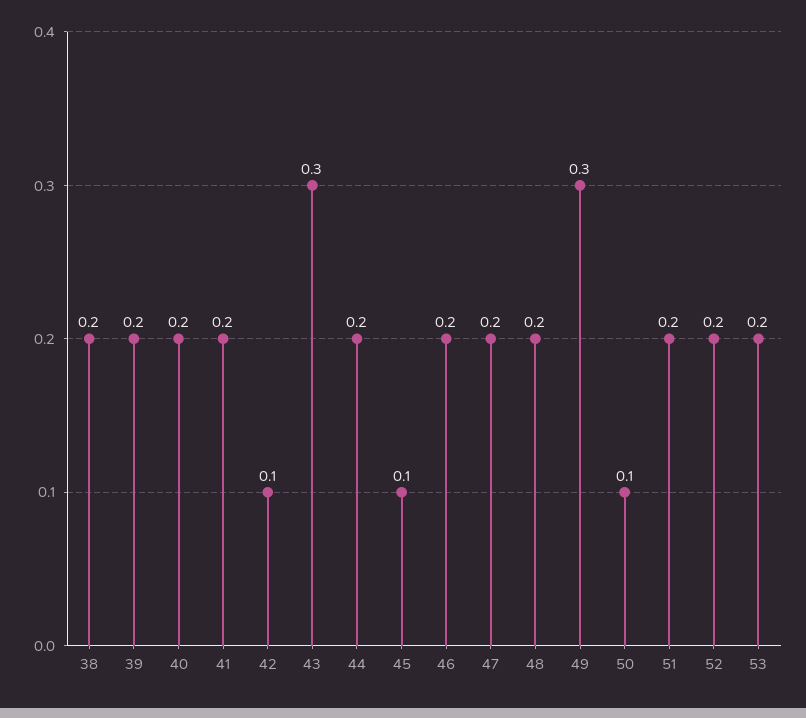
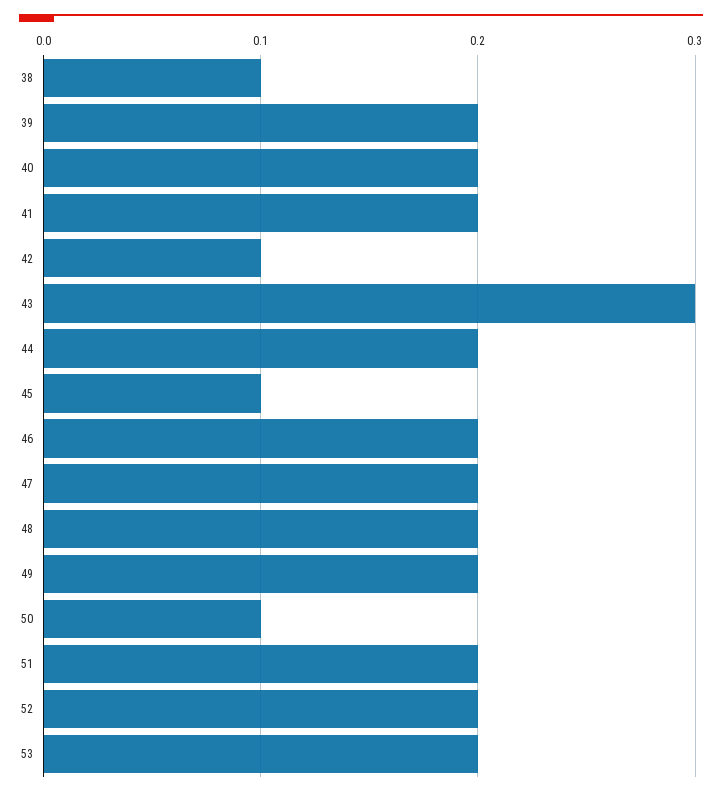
38: 0.2 -> 0.1
49: 0.3 -> 0.2

